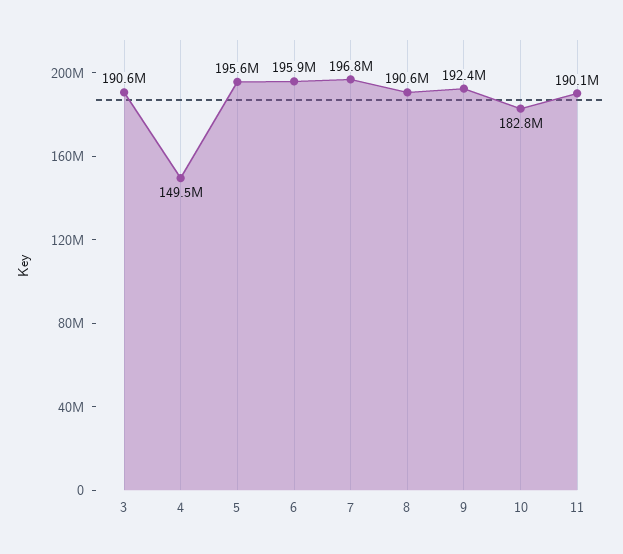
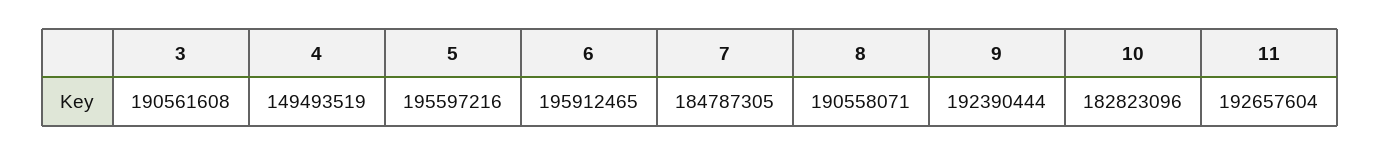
7: 196800000 -> 184787305
11: 190100000 -> 192657604

